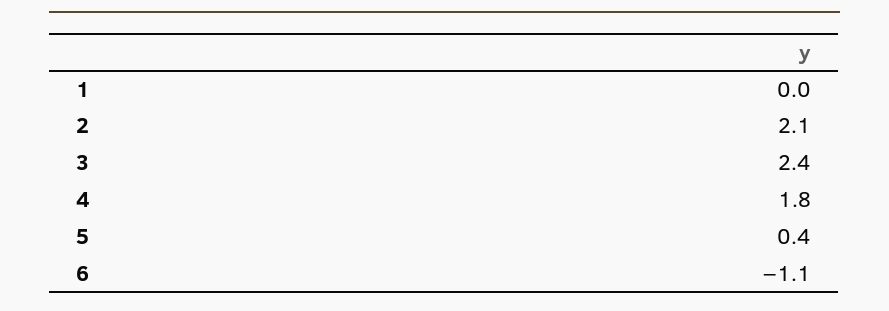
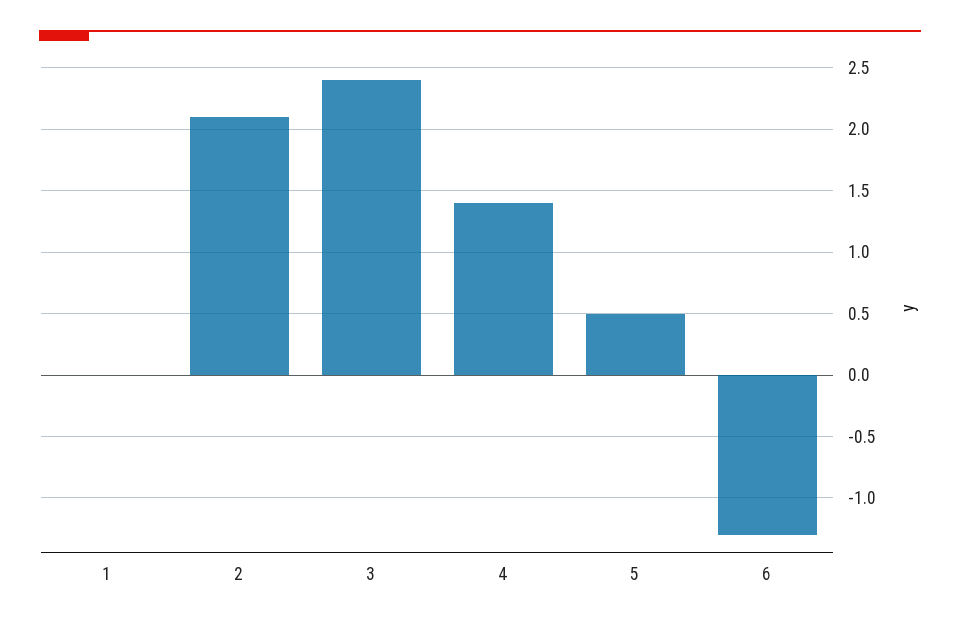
4: 1.8 -> 1.4
5: 0.4 -> 0.5
6: -1.1 -> -1.3

